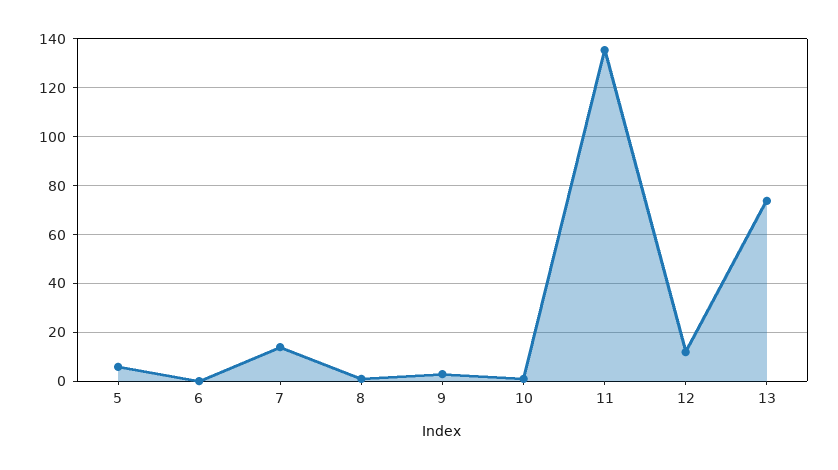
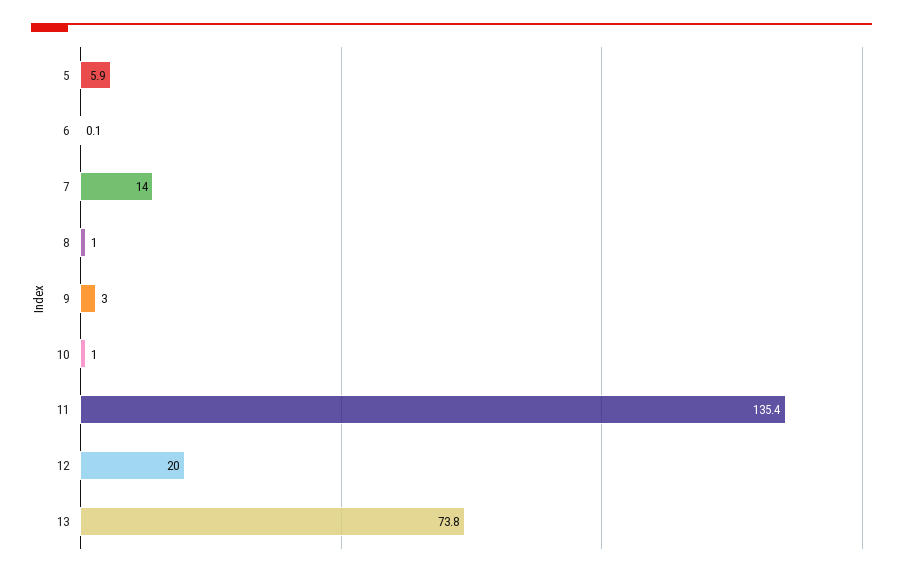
12: 12.5 -> 20

